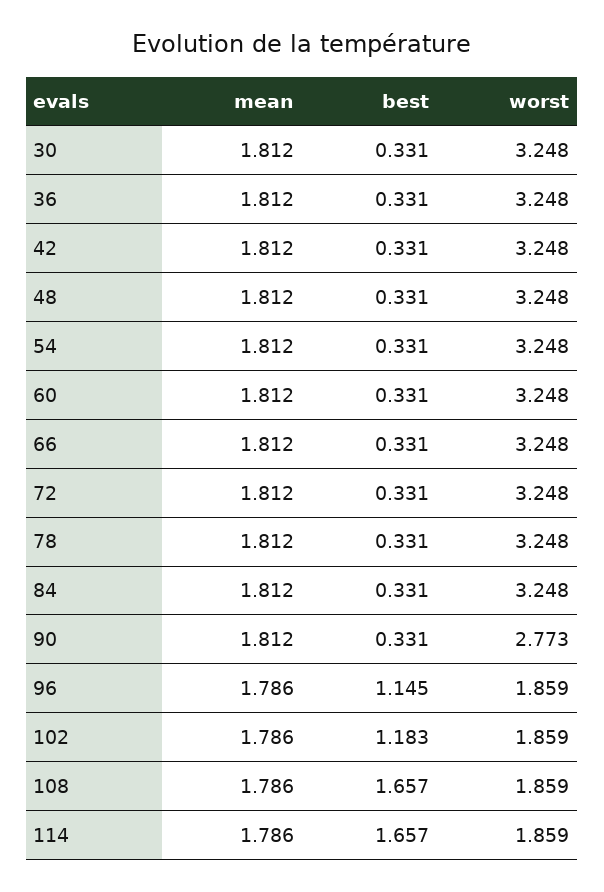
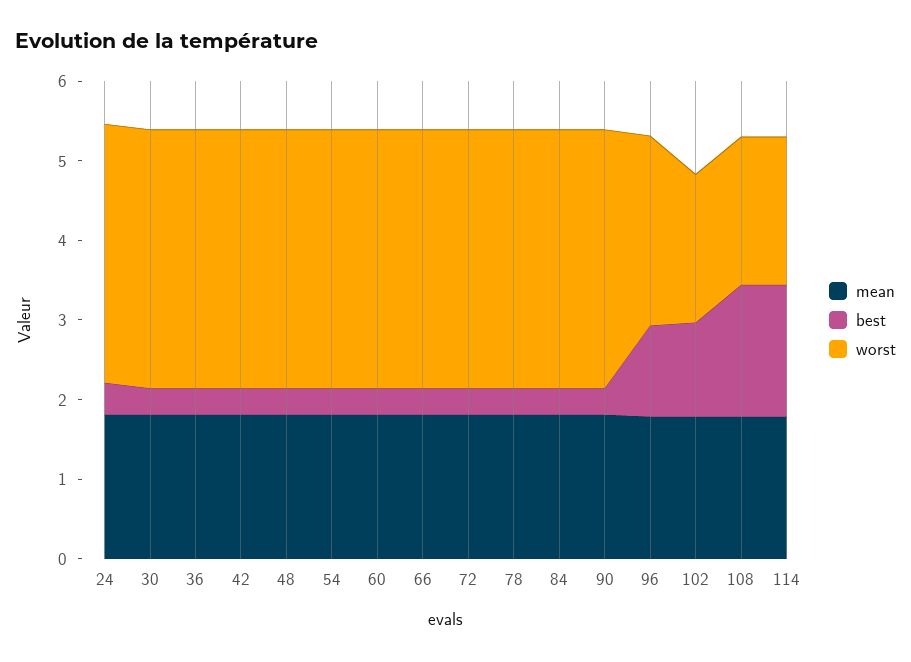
worst, 90: 2.773 -> 3.2
worst, 96: 1.859 -> 2.4
mean, 24: none -> 1.8
best, 24: none -> 0.4
worst, 24: none -> 3.2

